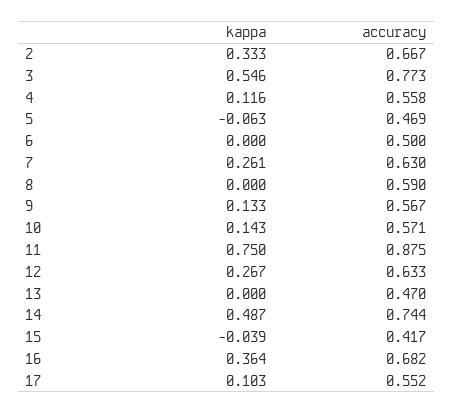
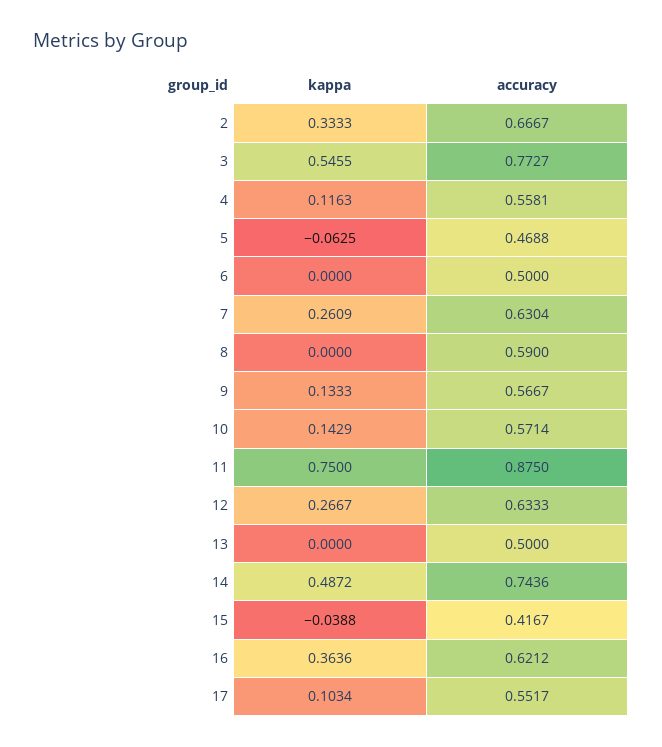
accuracy, 13: 0.47 -> 0.5
accuracy, 16: 0.682 -> 0.6212

